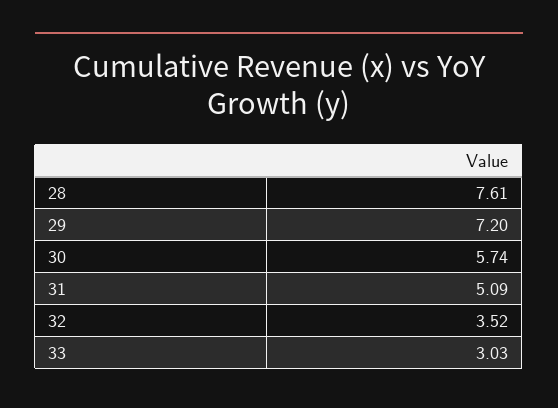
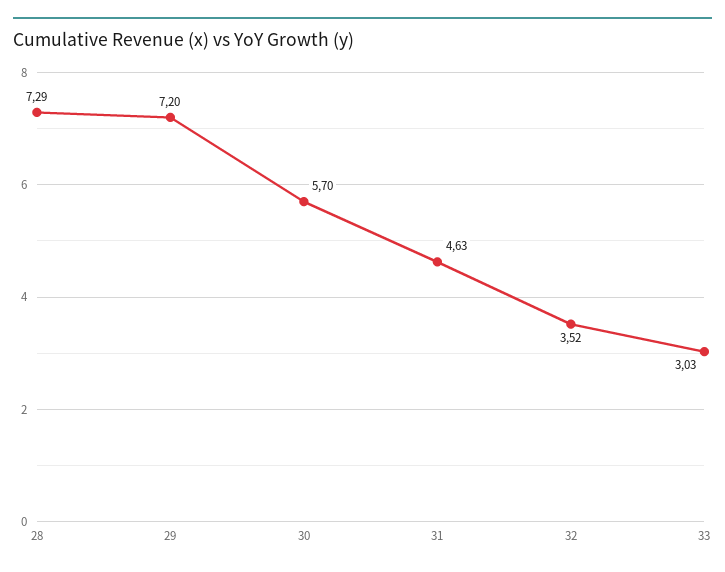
28: 7.61 -> 7.29
30: 5.74 -> 5.7
31: 5.09 -> 4.63

